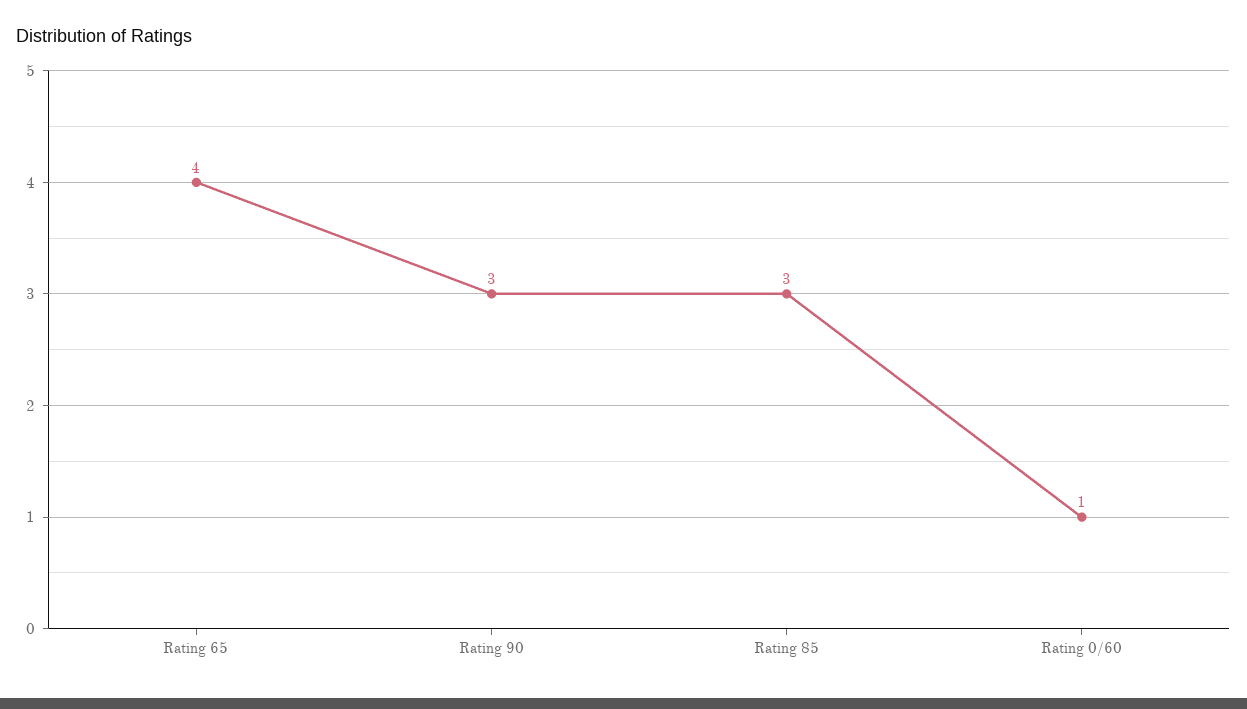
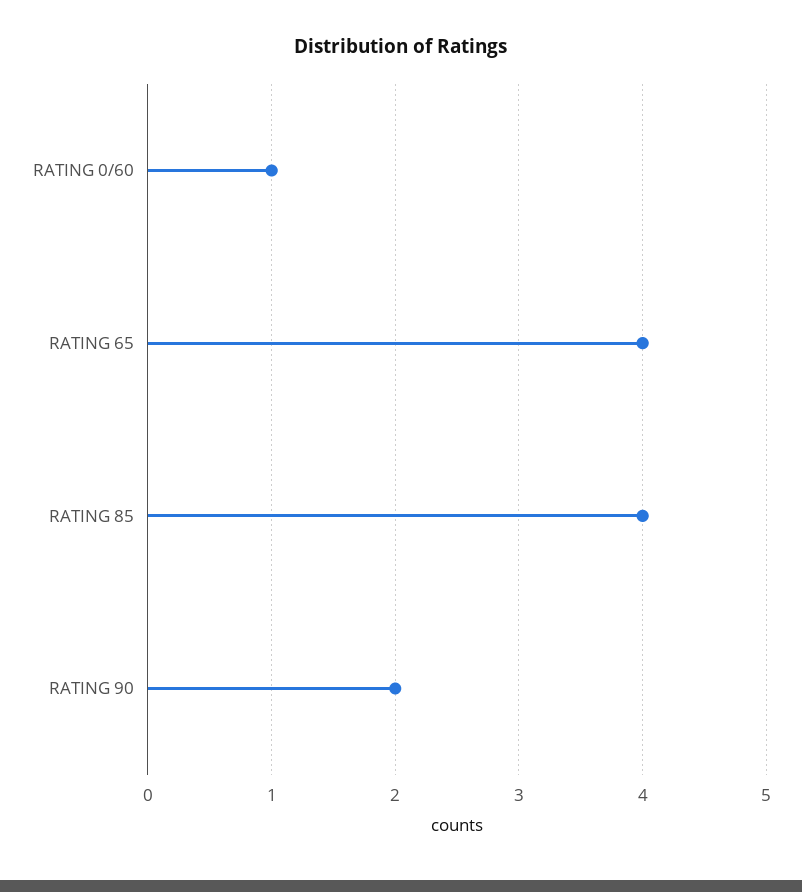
Rating 90: 3 -> 2
Rating 85: 3 -> 4

